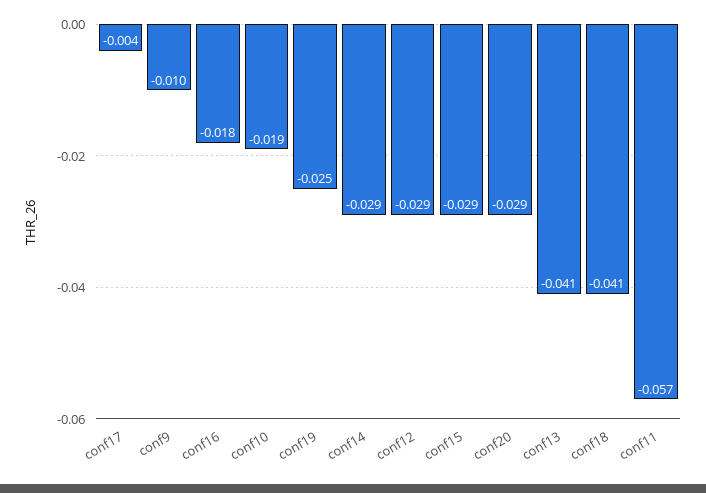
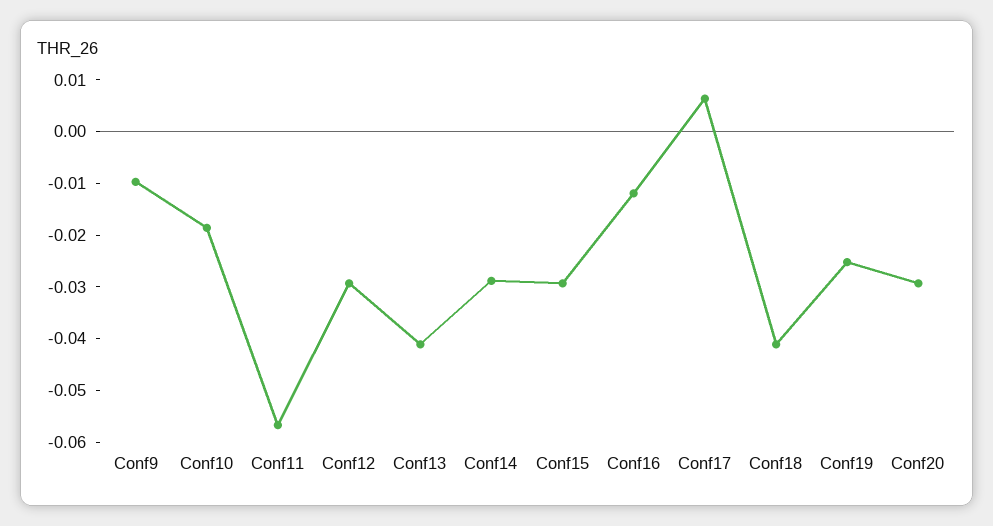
conf17: -0.004 -> 0.006
conf16: -0.018 -> -0.012

